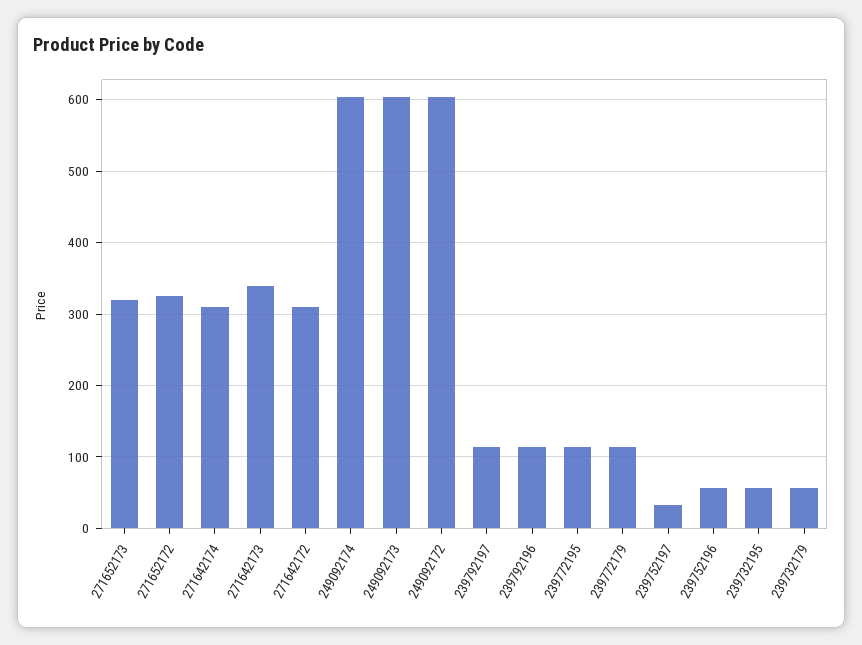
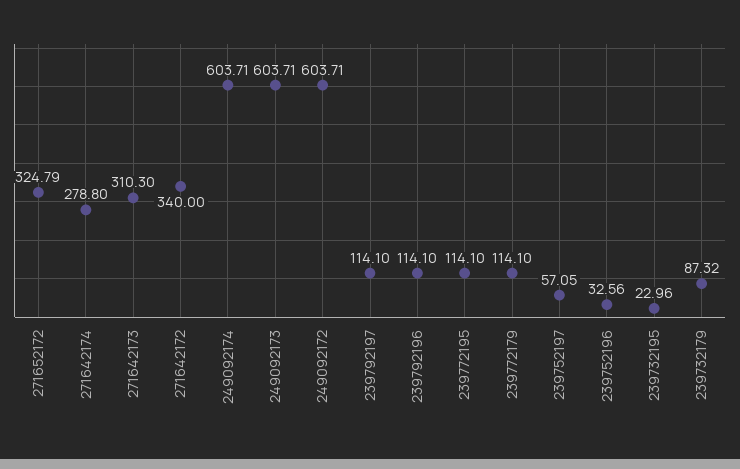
271652173: 320 -> none
271642174: 310 -> 278.8
271642173: 340 -> 310.3
271642172: 310 -> 340
239752197: 30 -> 57.05
239752196: 60 -> 32.56
239732195: 60 -> 22.96
239732179: 60 -> 87.32

